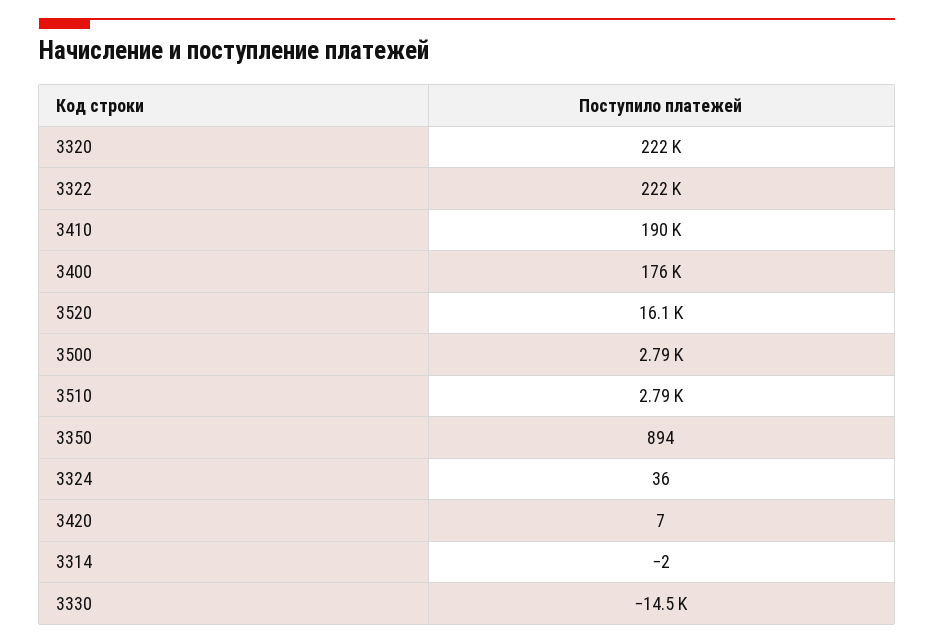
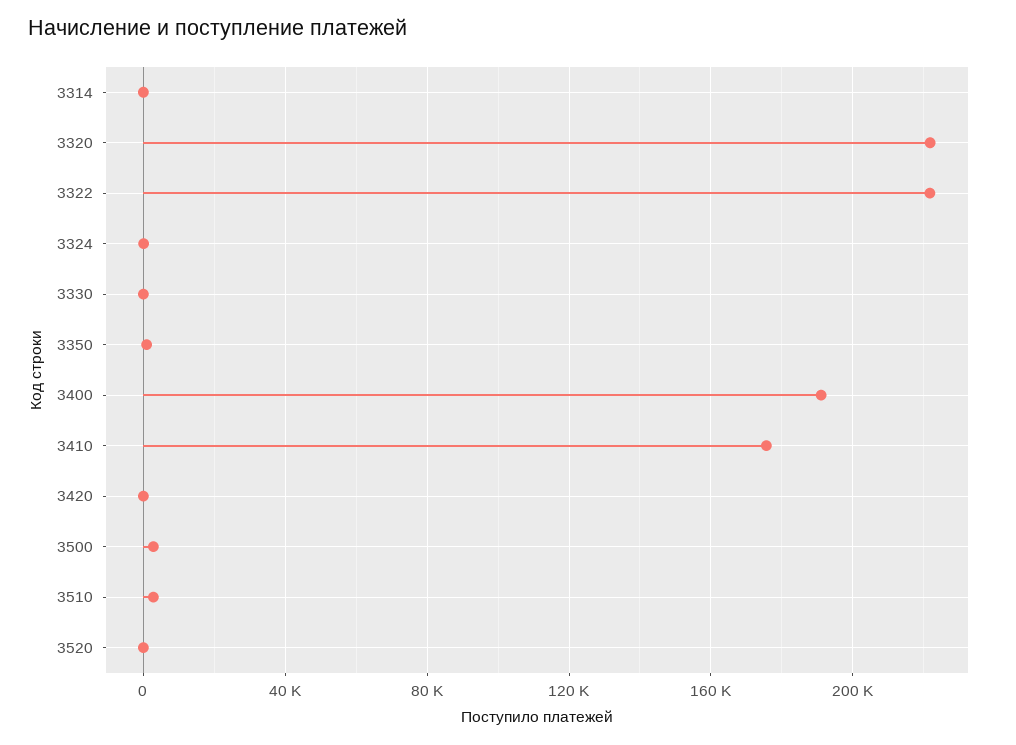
3410: 190000 -> 175000
3400: 176000 -> 190000
3520: 16100 -> 0
3330: -14500 -> 0

